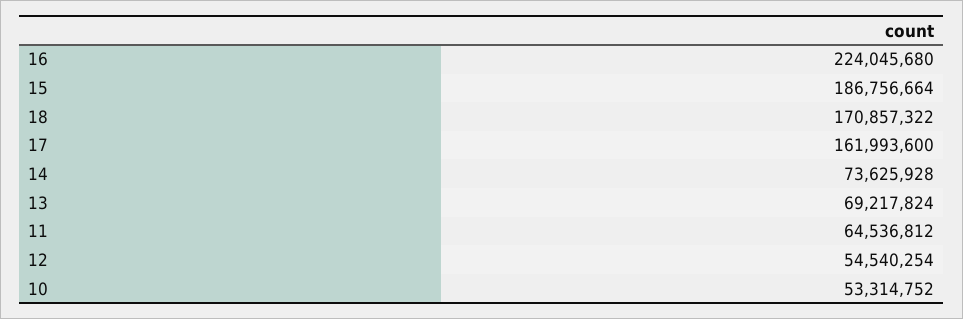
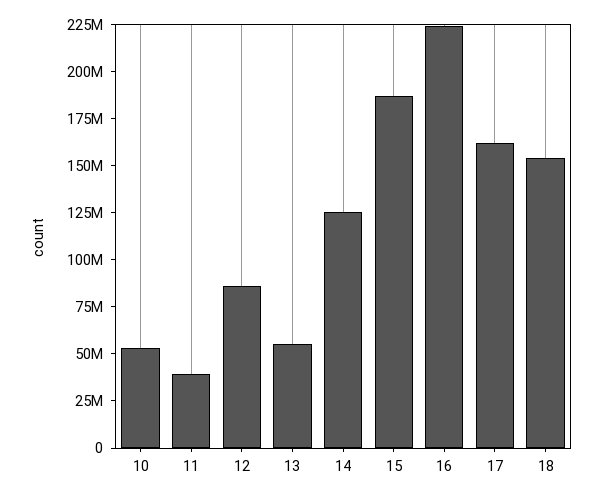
18: 170857322 -> 155000000
14: 73625928 -> 125000000
13: 69217824 -> 55000000
11: 64536812 -> 40000000
12: 54540254 -> 85000000

